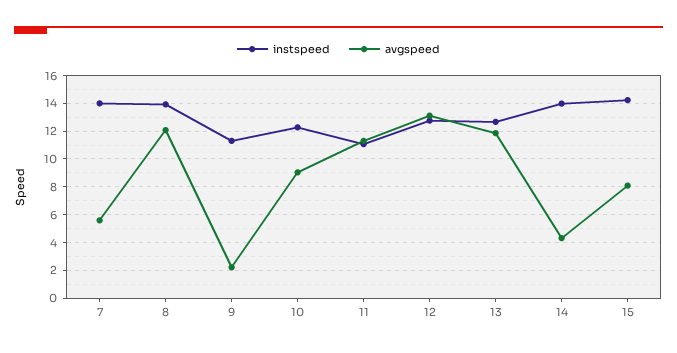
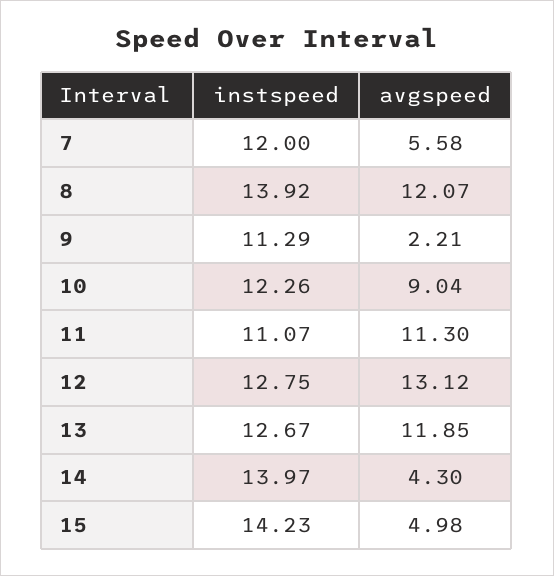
instspeed, 7: 14 -> 12
avgspeed, 15: 8 -> 4.98

